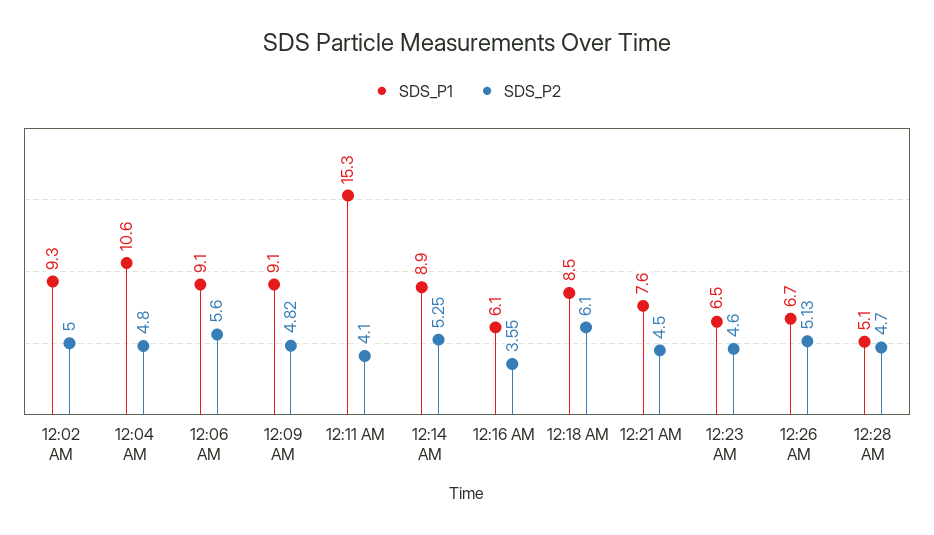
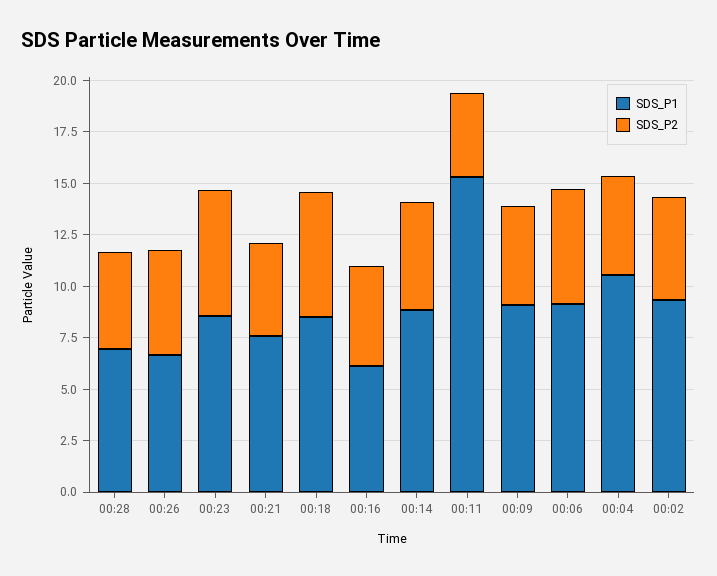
SDS_P2, 12:16 AM: 3.55 -> 5
SDS_P1, 12:23 AM: 6.5 -> 8.5
SDS_P2, 12:23 AM: 4.6 -> 6
SDS_P1, 12:28 AM: 5.1 -> 7

